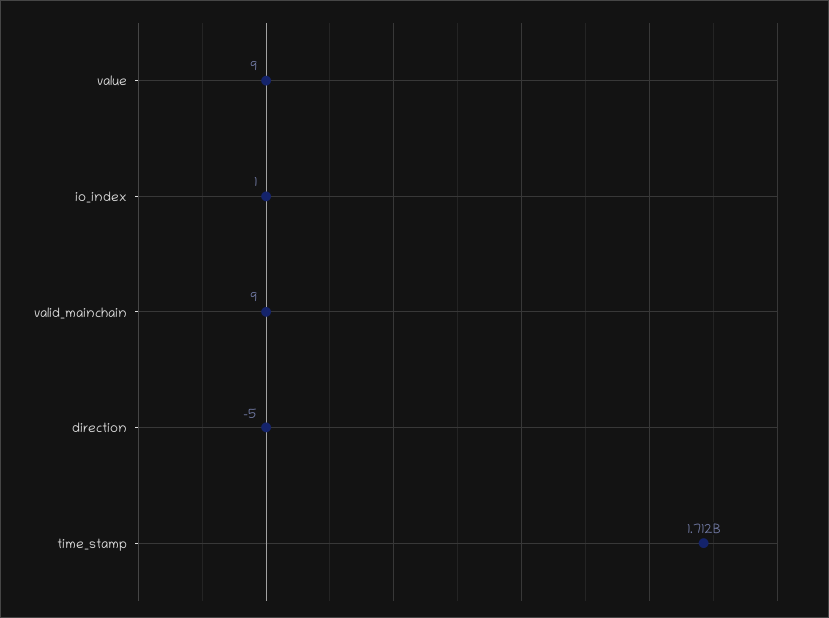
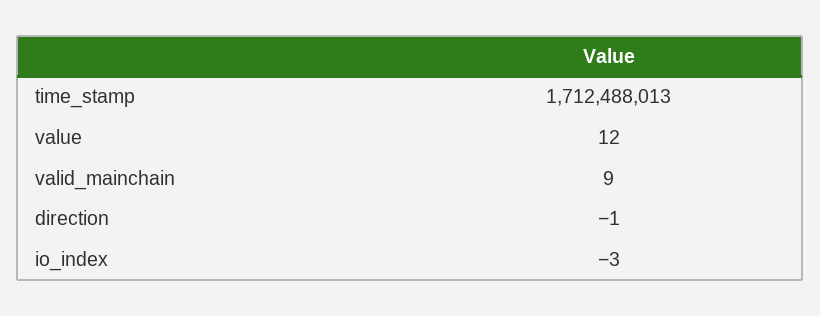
value: 9 -> 12
io_index: 1 -> -3
direction: -5 -> -1

